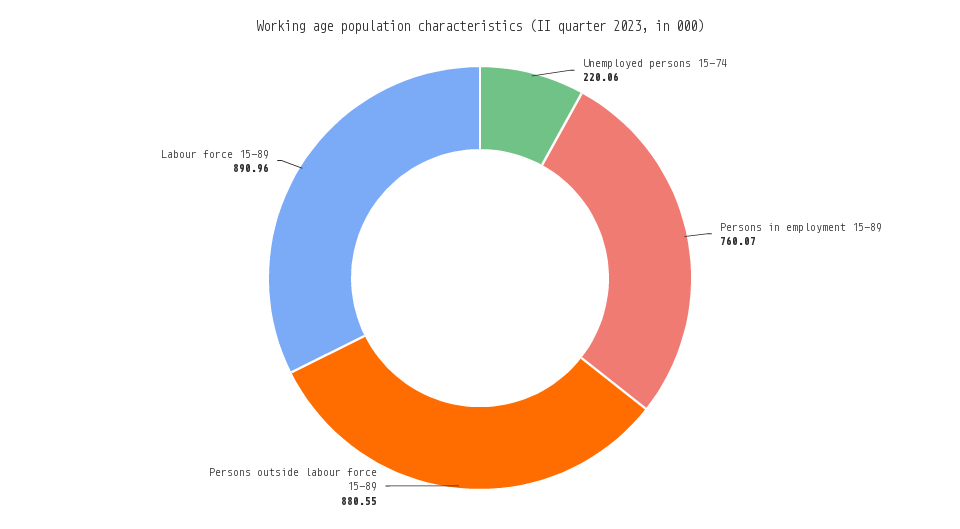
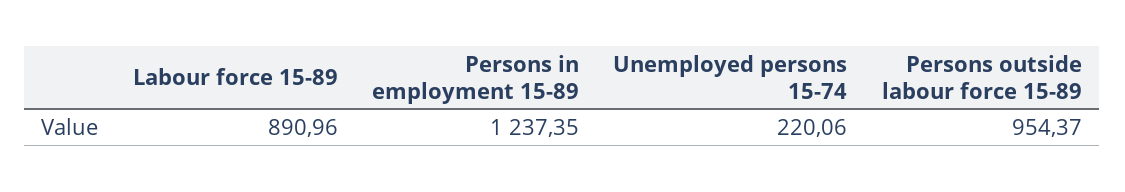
Persons in employment 15-89: 760.07 -> 1237.35
Persons outside labour force 15-89: 880.55 -> 954.37

